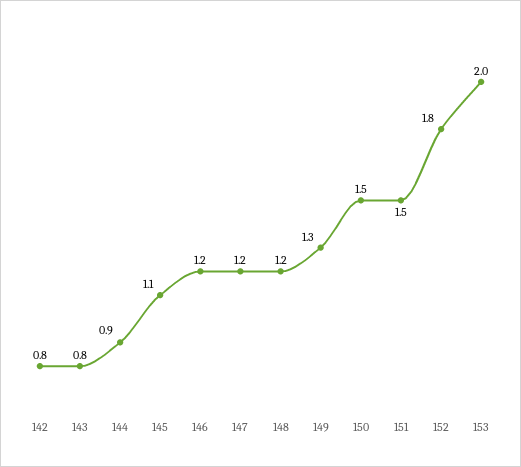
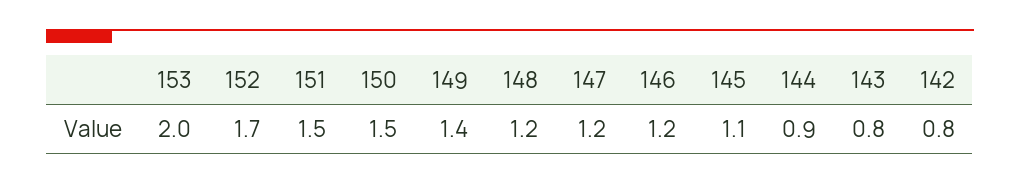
149: 1.3 -> 1.4
152: 1.8 -> 1.7

